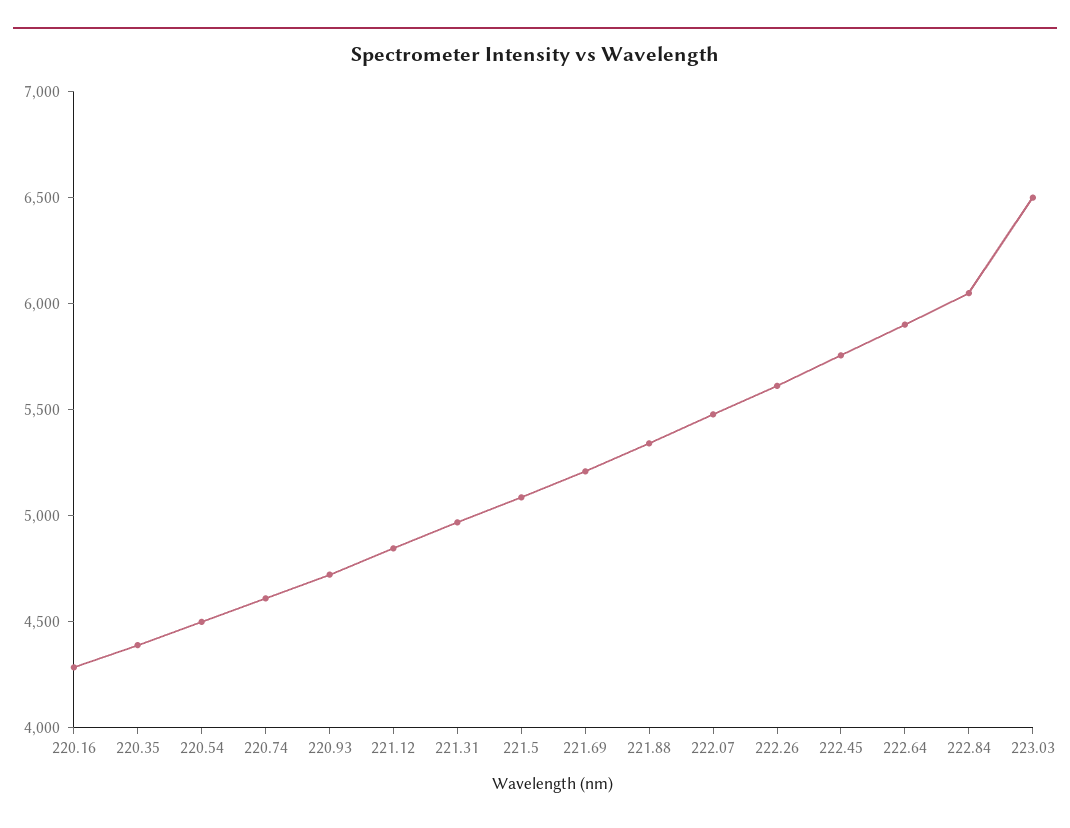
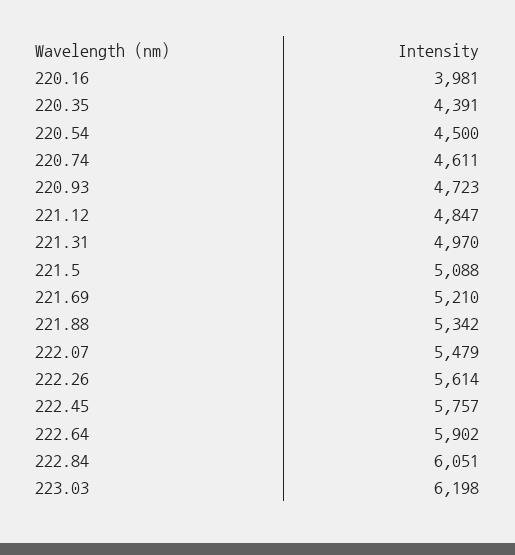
220.16: 4300 -> 3981
223.03: 6500 -> 6198

